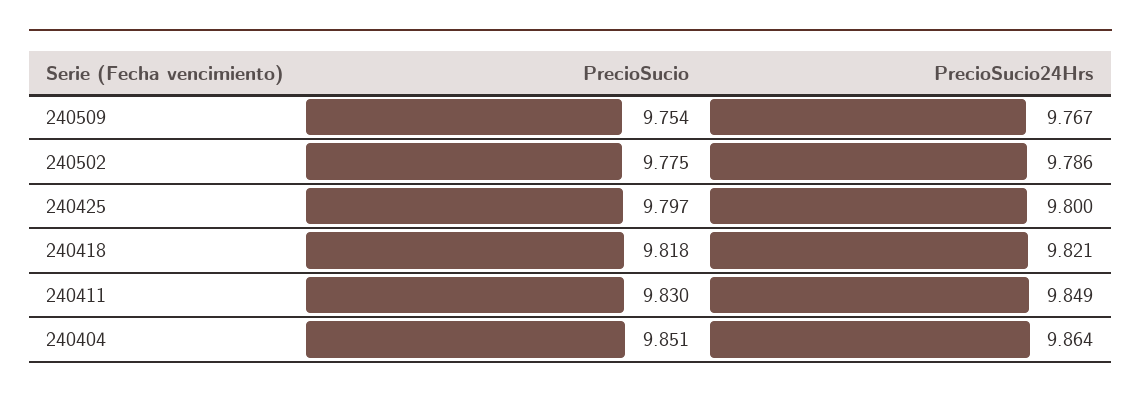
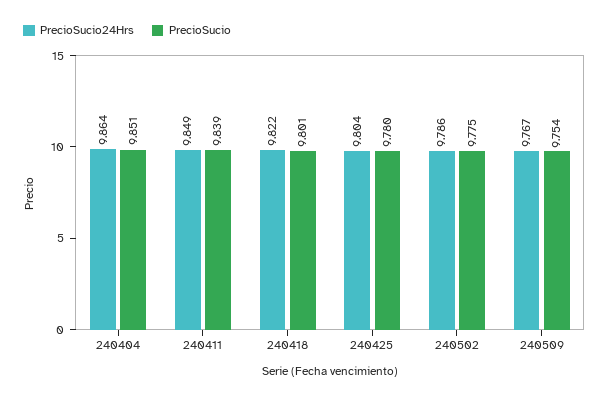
PrecioSucio, 240425: 9.797 -> 9.78
PrecioSucio24Hrs, 240425: 9.8 -> 9.804
PrecioSucio, 240418: 9.818 -> 9.801
PrecioSucio24Hrs, 240418: 9.821 -> 9.822
PrecioSucio, 240411: 9.83 -> 9.839

